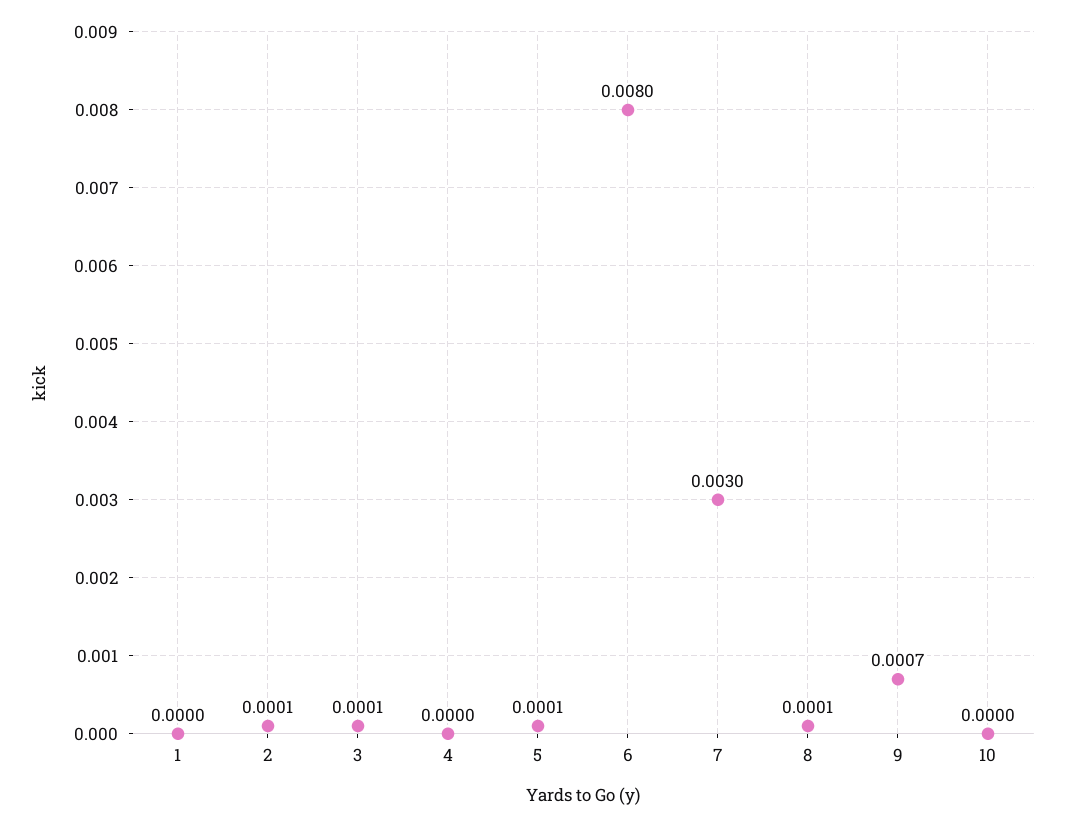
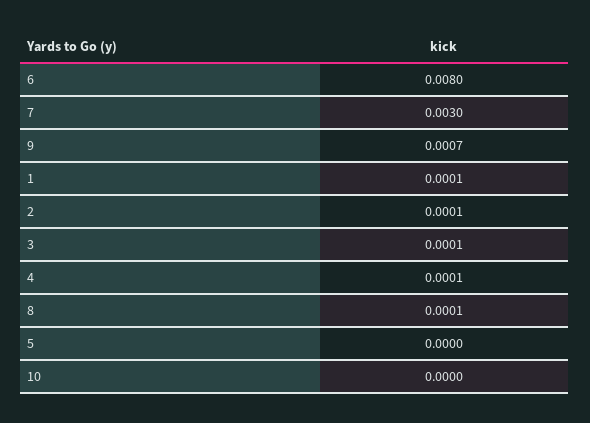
1: 0 -> 0.0001
4: 0 -> 0.0001
5: 0.0001 -> 0

